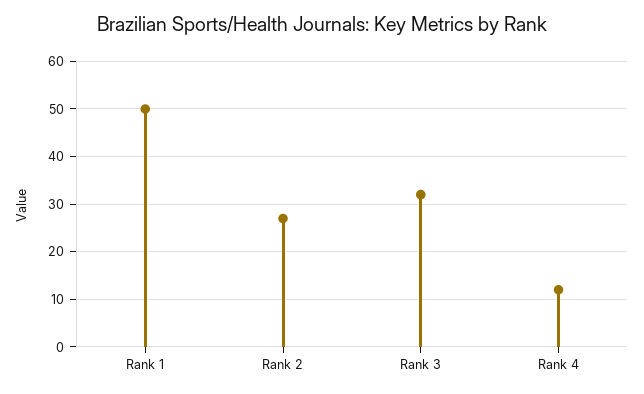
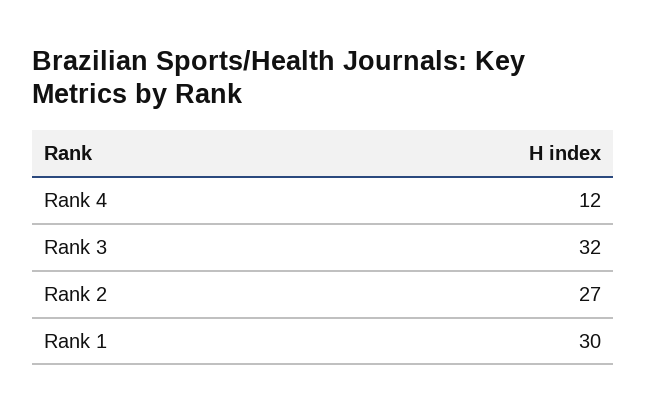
Rank 1: 50 -> 30

